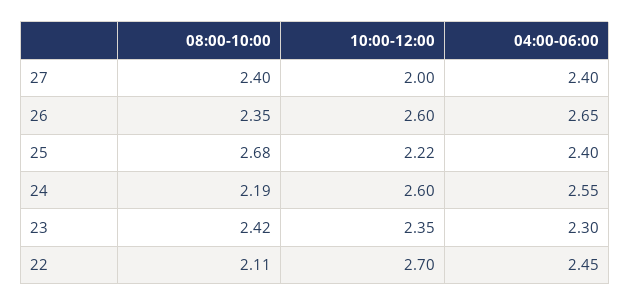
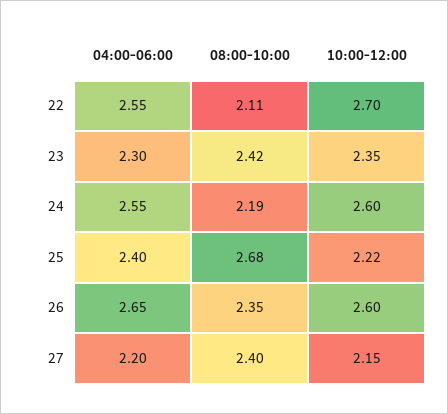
10:00-12:00, 27: 2 -> 2.15
04:00-06:00, 27: 2.4 -> 2.2
04:00-06:00, 22: 2.45 -> 2.55

